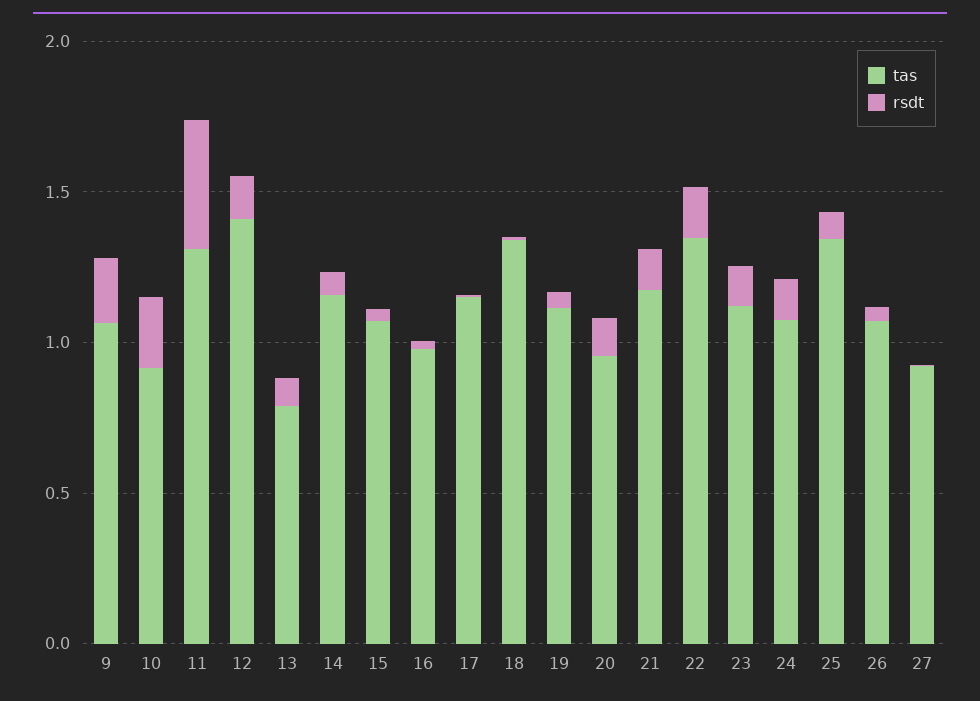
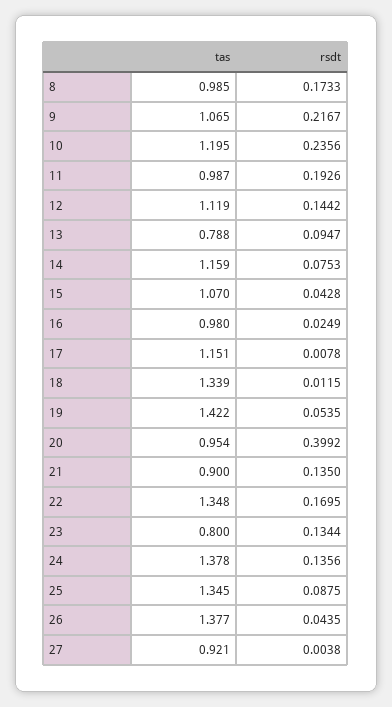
tas, 10: 0.9 -> 1.195
tas, 11: 1.3 -> 0.987
rsdt, 11: 0.4 -> 0.1926
tas, 12: 1.4 -> 1.119
tas, 19: 1.1 -> 1.422
rsdt, 20: 0.1 -> 0.3992
tas, 21: 1.2 -> 0.9
tas, 23: 1.1 -> 0.8
tas, 24: 1.1 -> 1.378
tas, 26: 1.1 -> 1.377
tas, 8: none -> 0.985
rsdt, 8: none -> 0.1733

